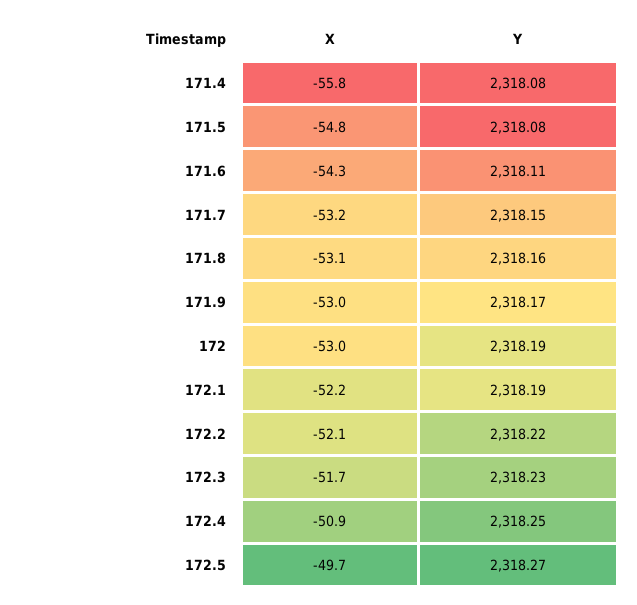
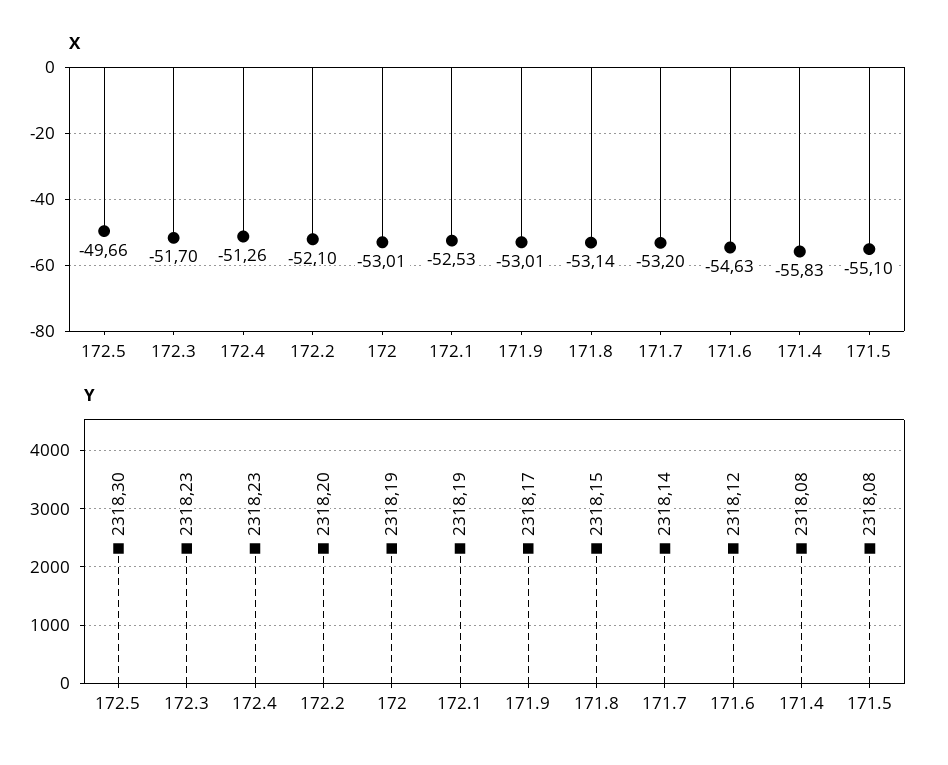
X, 171.5: -54.8 -> -55.1
X, 171.6: -54.3 -> -54.63
Y, 171.6: 2318.11 -> 2318.12
Y, 171.7: 2318.15 -> 2318.14
Y, 171.8: 2318.16 -> 2318.15
X, 172.1: -52.2 -> -52.53
Y, 172.2: 2318.22 -> 2318.2
X, 172.4: -50.9 -> -51.26
Y, 172.4: 2318.25 -> 2318.23
Y, 172.5: 2318.27 -> 2318.3

